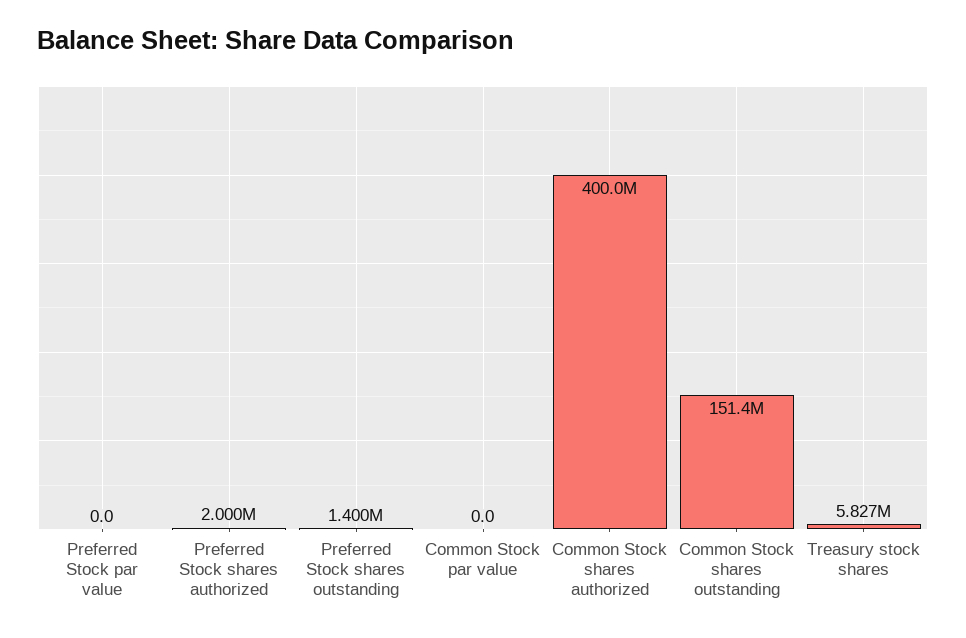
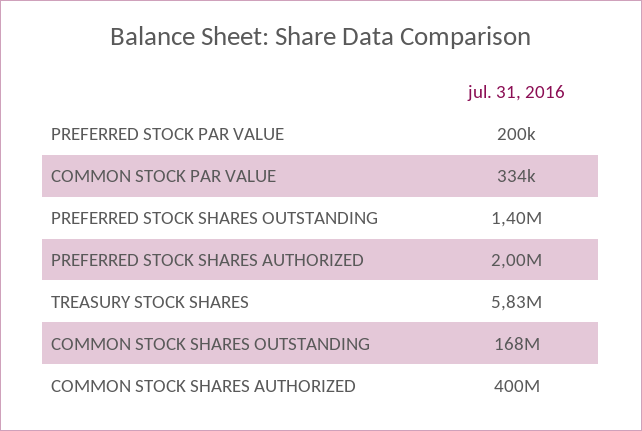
Preferred Stock par value: 0 -> 200000
Common Stock par value: 0 -> 334000
Common Stock shares outstanding: 151400000 -> 168000000

